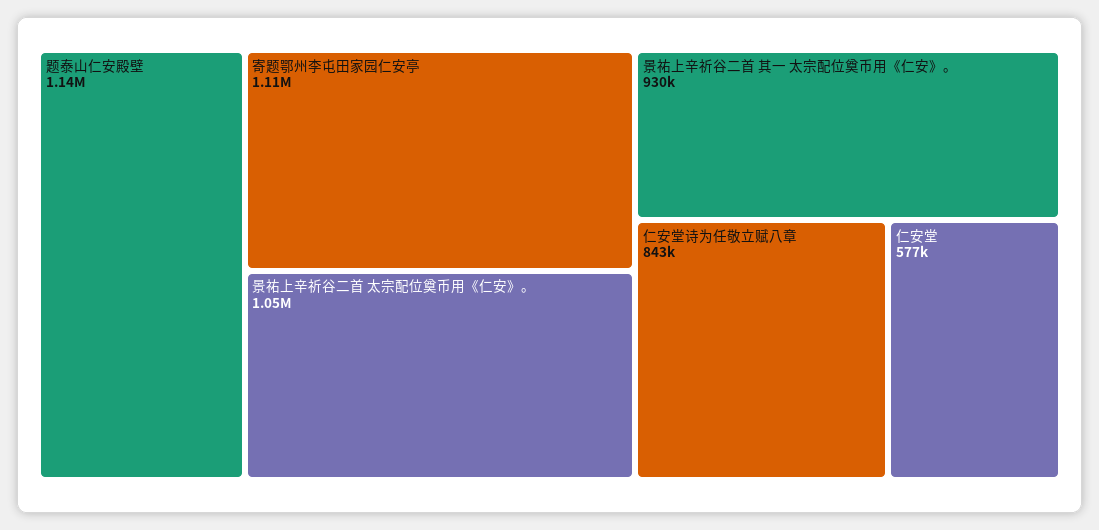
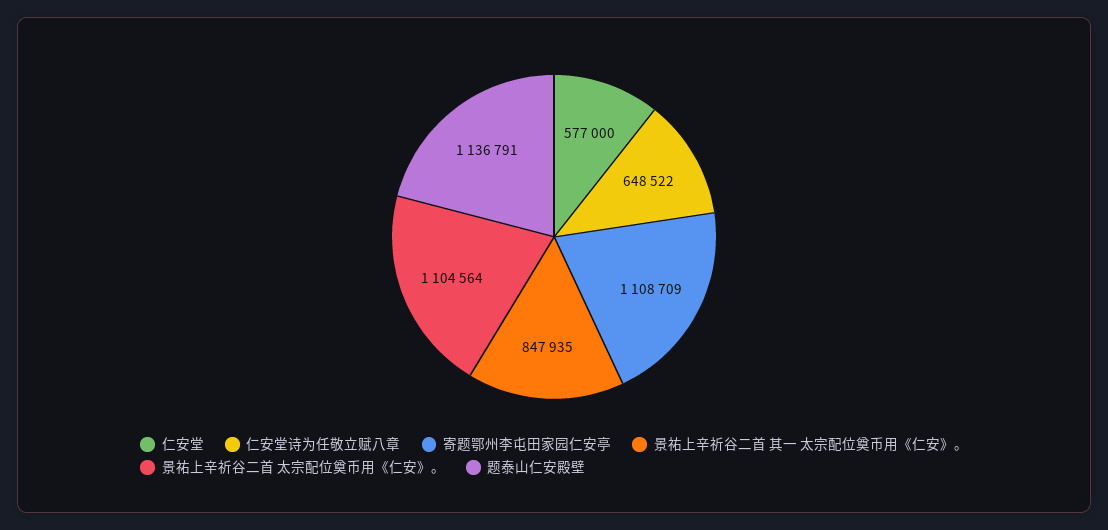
景祐上辛祈谷二首 太宗配位奠币用《仁安》。: 1050000 -> 1104564
景祐上辛祈谷二首 其一 太宗配位奠币用《仁安》。: 930000 -> 847935
仁安堂诗为任敬立赋八章: 843000 -> 648522

